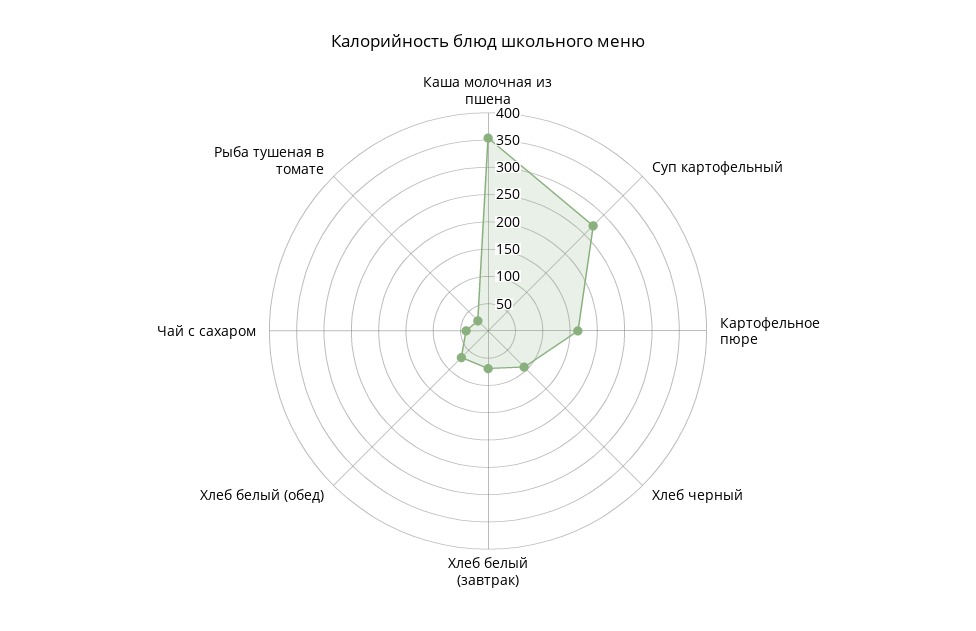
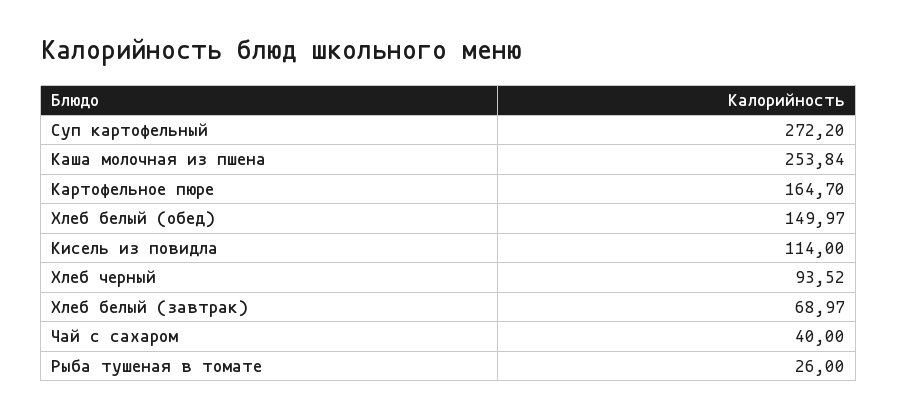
Каша молочная из пшена: 350 -> 253.84
Хлеб белый (обед): 75 -> 149.97
Кисель из повидла: none -> 114

